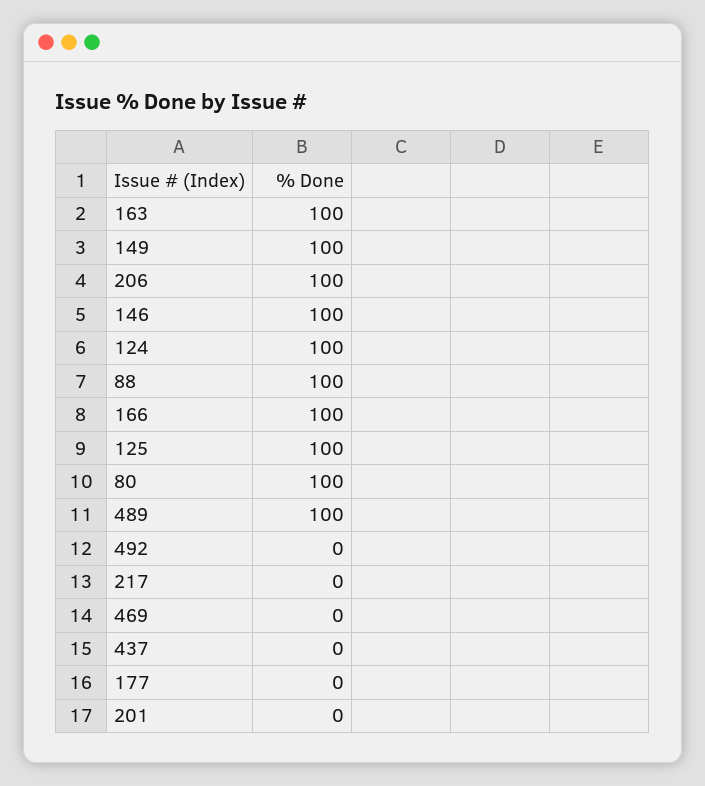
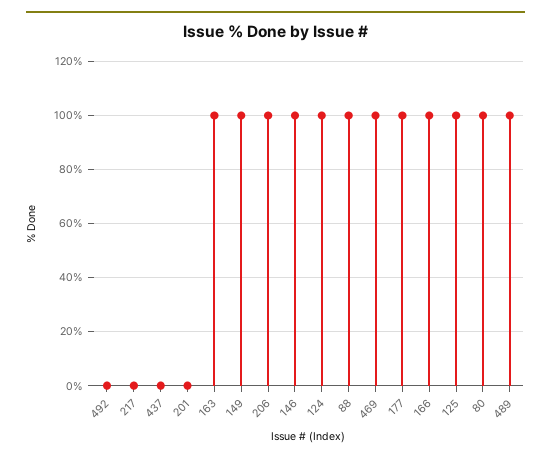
469: 0 -> 100
177: 0 -> 100

